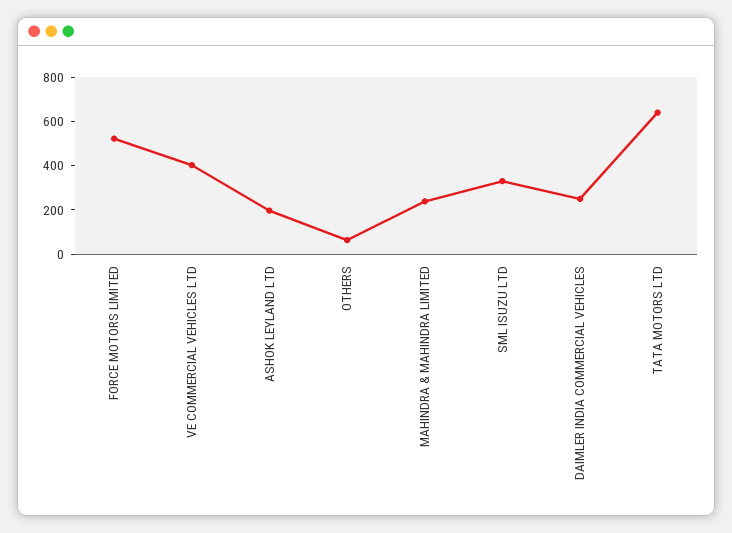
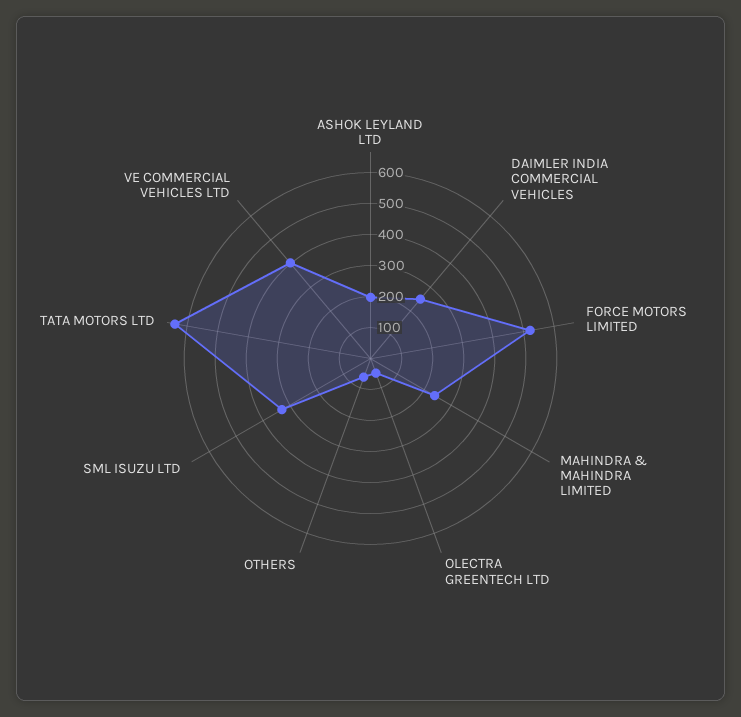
OLECTRA GREENTECH LTD: none -> 50

